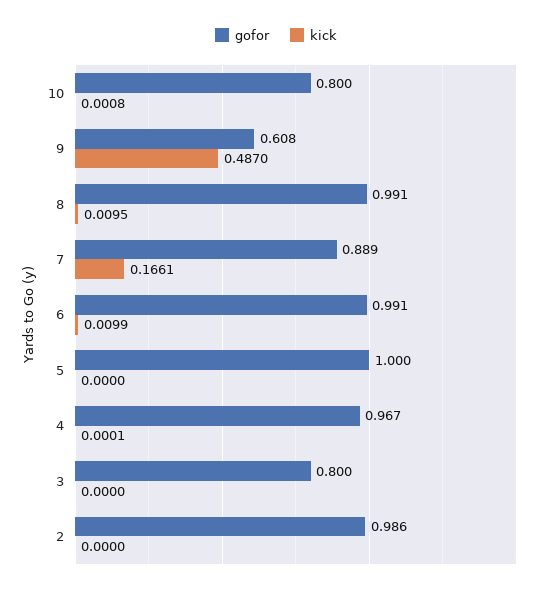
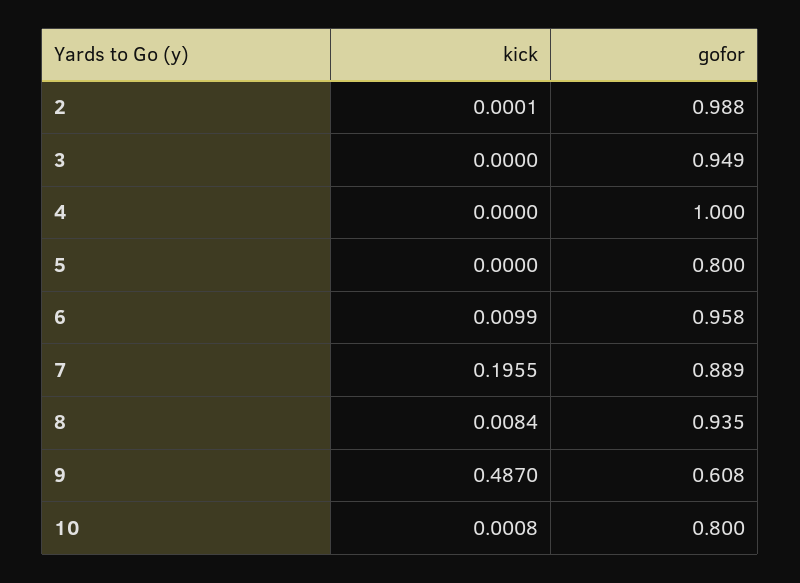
gofor, 8: 0.991 -> 0.935
kick, 8: 0.0095 -> 0.0084
kick, 7: 0.1661 -> 0.1955
gofor, 6: 0.991 -> 0.958
gofor, 5: 1 -> 0.8
gofor, 4: 0.967 -> 1
kick, 4: 0.0001 -> 0
gofor, 3: 0.8 -> 0.949
gofor, 2: 0.986 -> 0.988
kick, 2: 0 -> 0.0001

